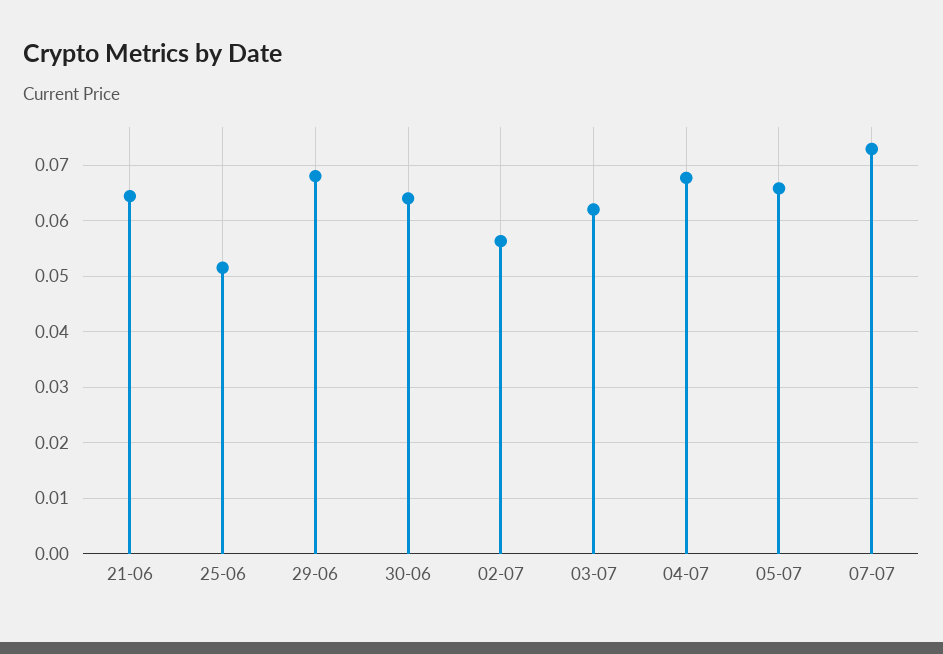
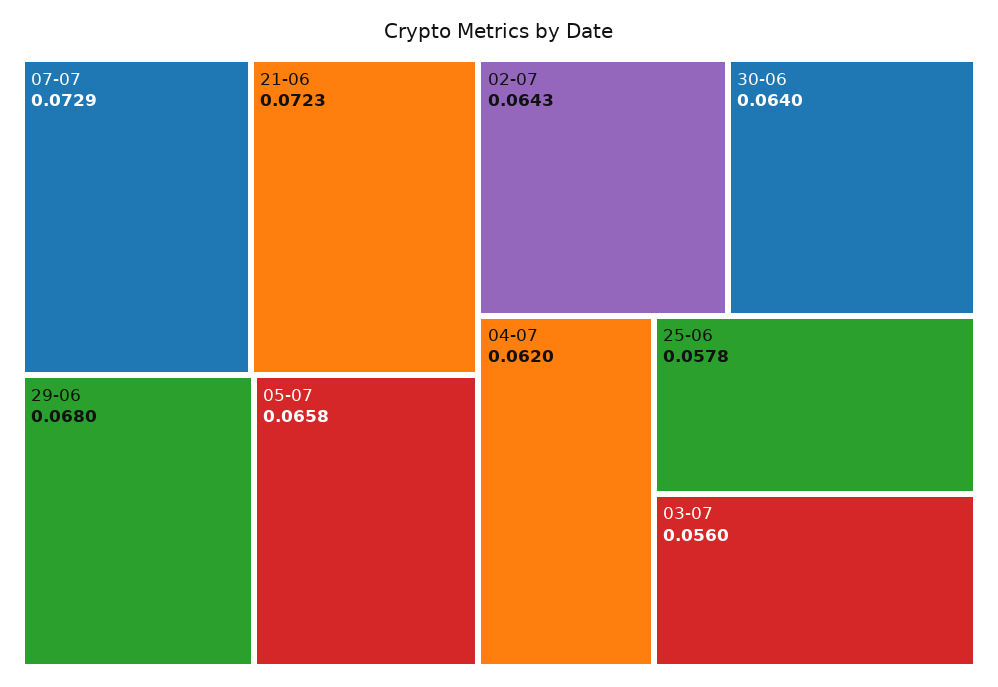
21-06: 0.064 -> 0.0723
25-06: 0.052 -> 0.0578
02-07: 0.056 -> 0.0643
03-07: 0.062 -> 0.056
04-07: 0.068 -> 0.062

